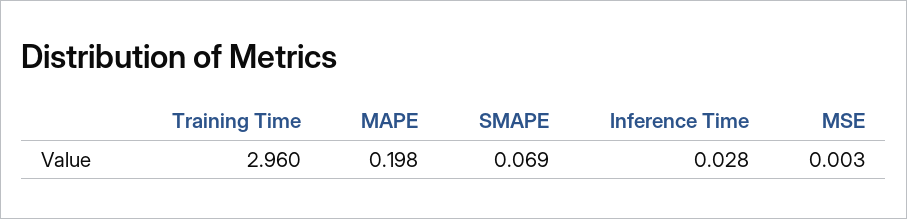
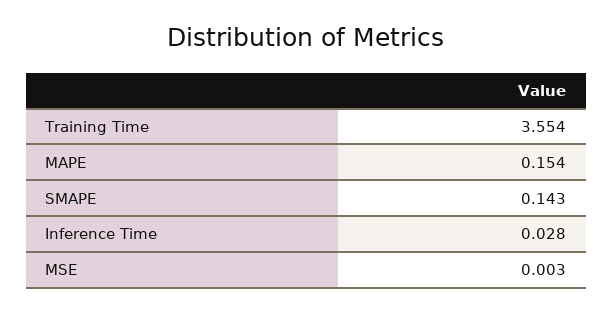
Training Time: 2.96 -> 3.554
MAPE: 0.198 -> 0.154
SMAPE: 0.069 -> 0.143

